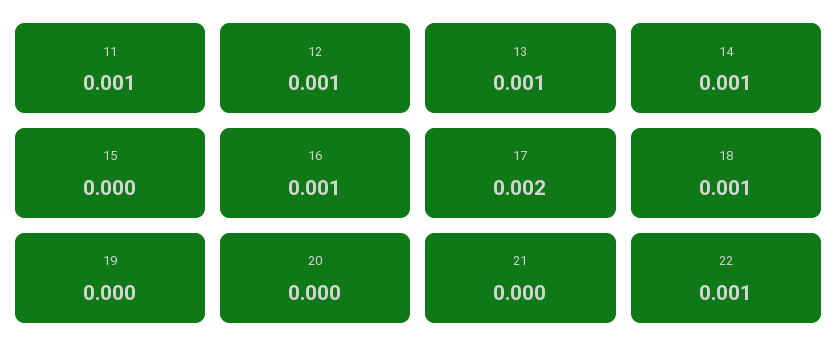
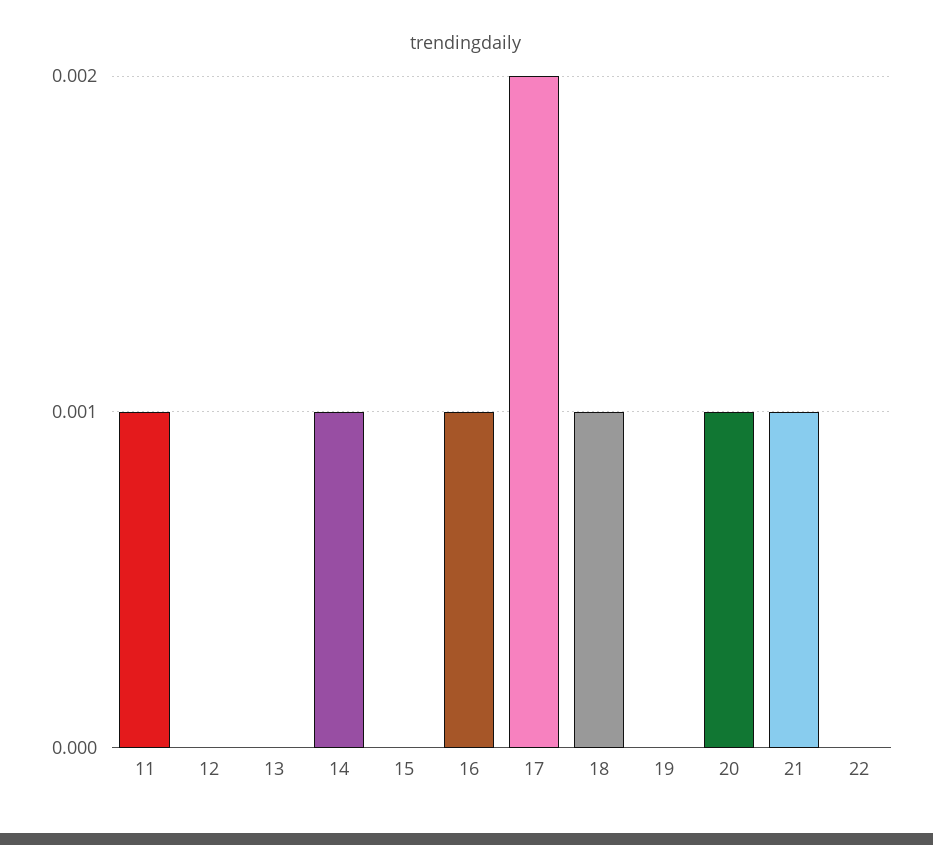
12: 0.001 -> 0
13: 0.001 -> 0
20: 0 -> 0.001
21: 0 -> 0.001
22: 0.001 -> 0

